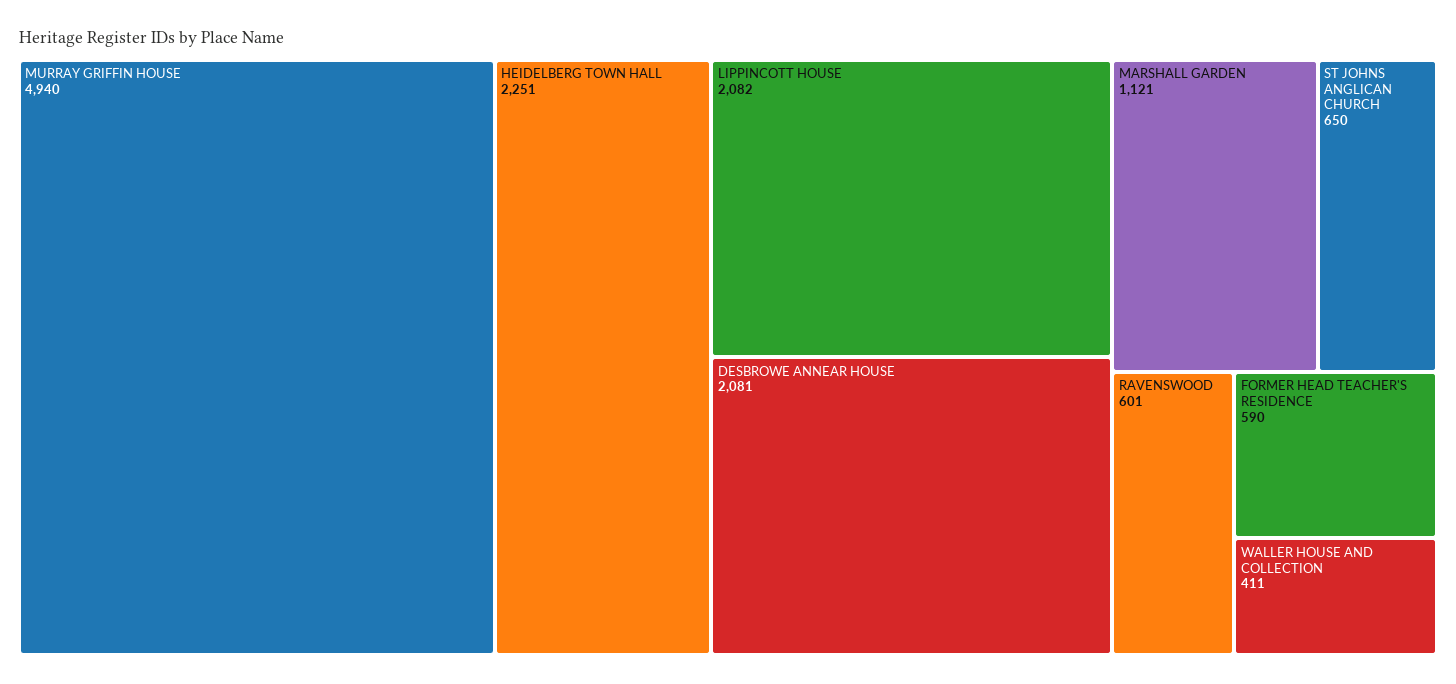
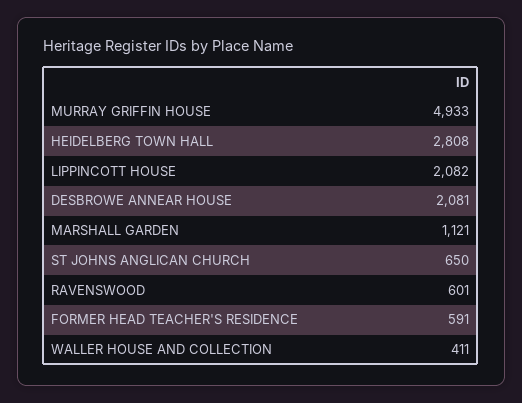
MURRAY GRIFFIN HOUSE: 4940 -> 4933
HEIDELBERG TOWN HALL: 2251 -> 2808
FORMER HEAD TEACHER'S RESIDENCE: 590 -> 591

